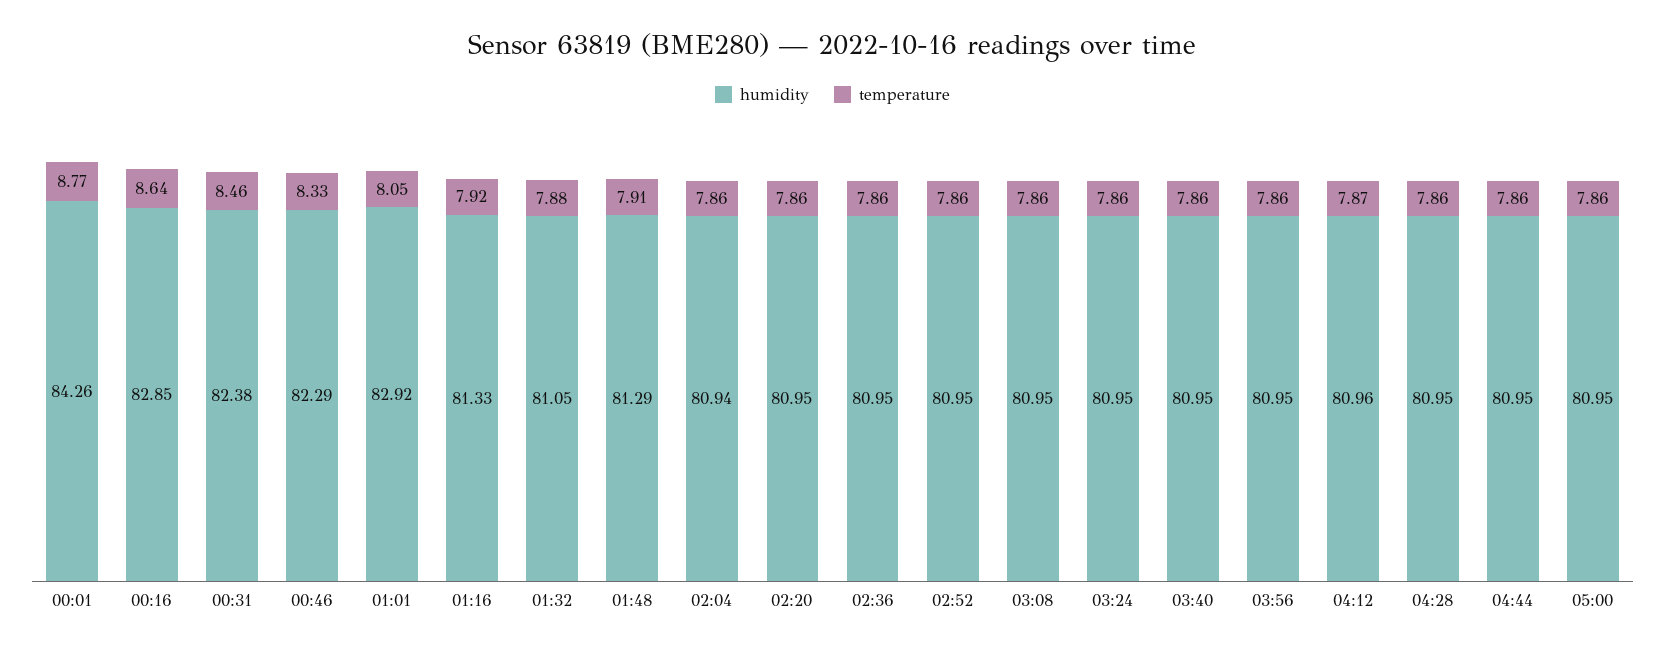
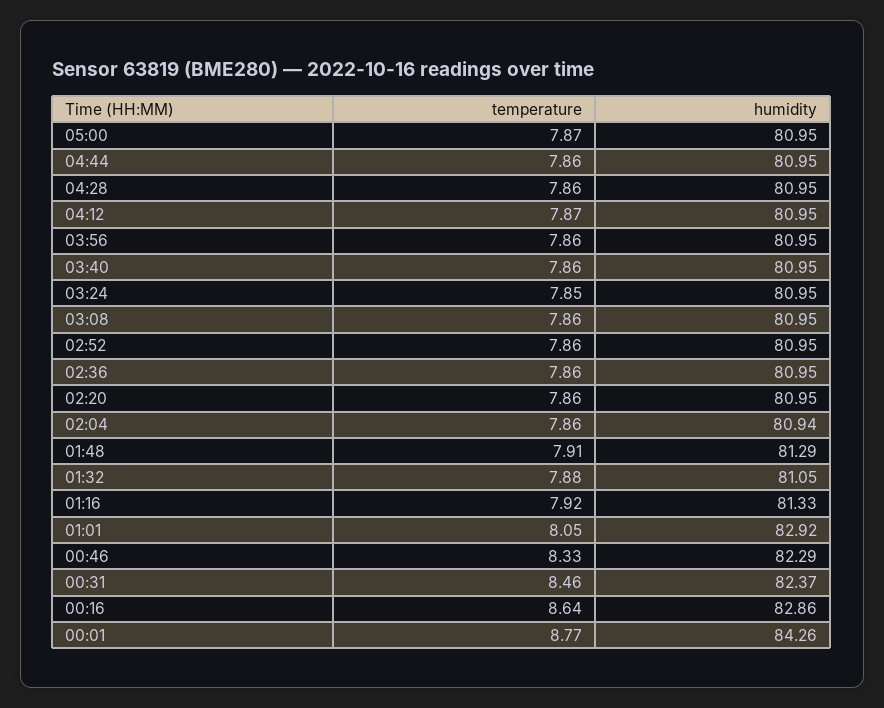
humidity, 00:16: 82.85 -> 82.86
humidity, 00:31: 82.38 -> 82.37
temperature, 03:24: 7.86 -> 7.85
humidity, 04:12: 80.96 -> 80.95
temperature, 05:00: 7.86 -> 7.87

